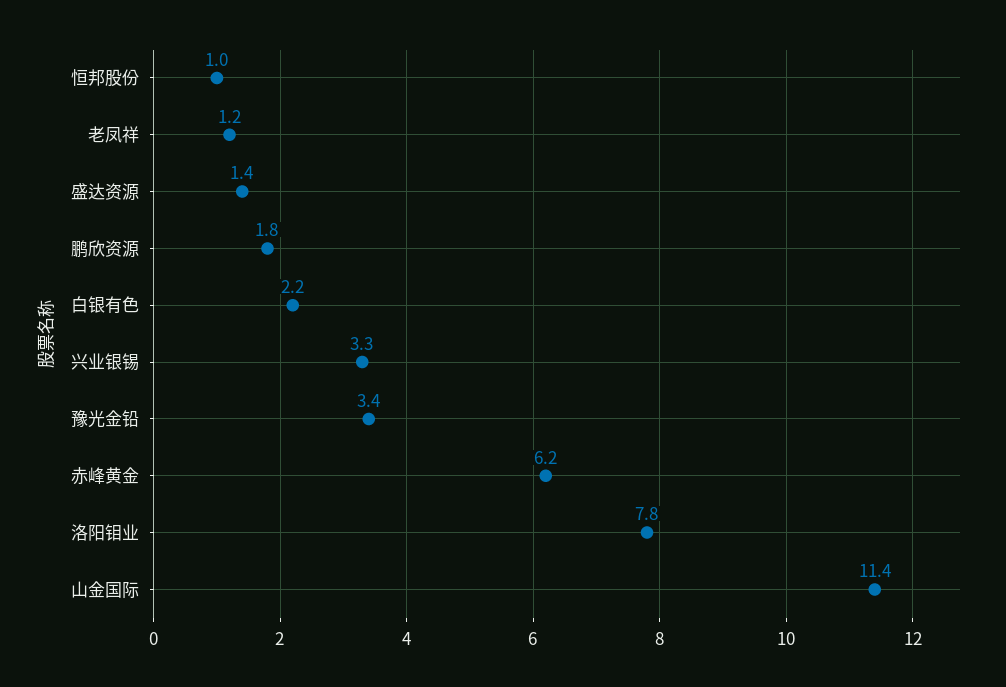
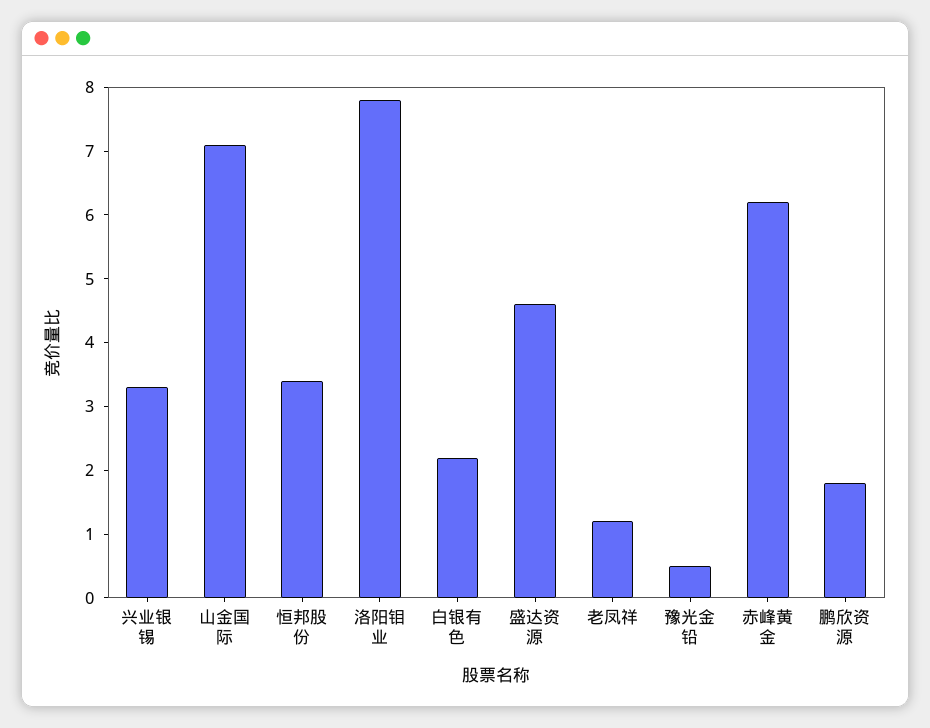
恒邦股份: 1 -> 3.5
盛达资源: 1.4 -> 4.5
豫光金铅: 3.4 -> 0.5
山金国际: 11.4 -> 7

